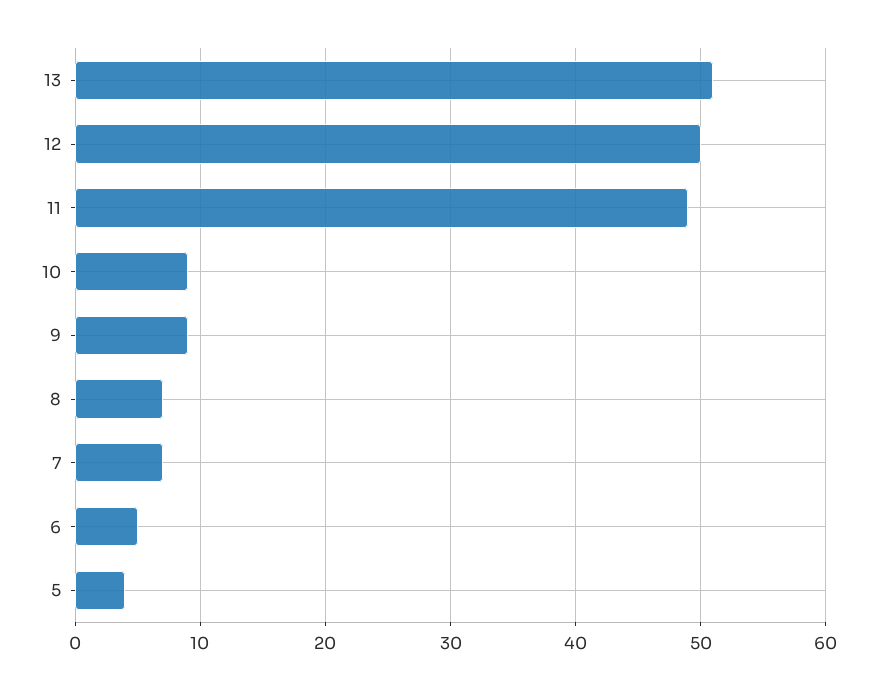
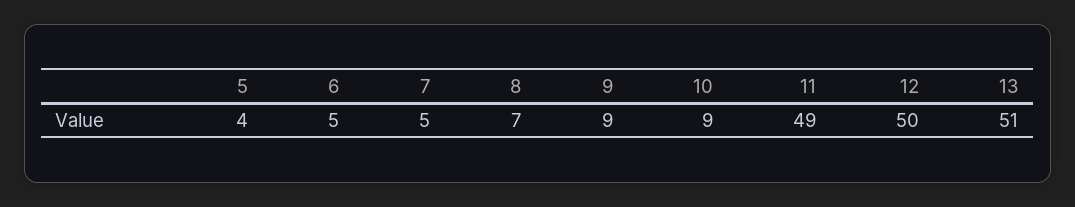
7: 7 -> 5

